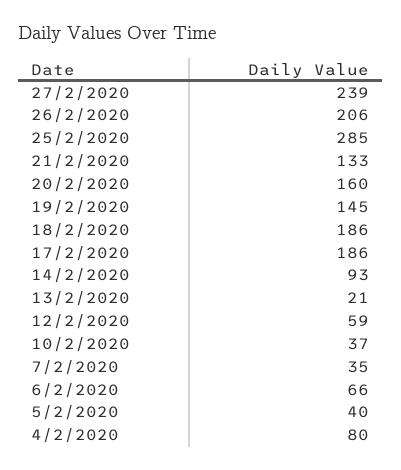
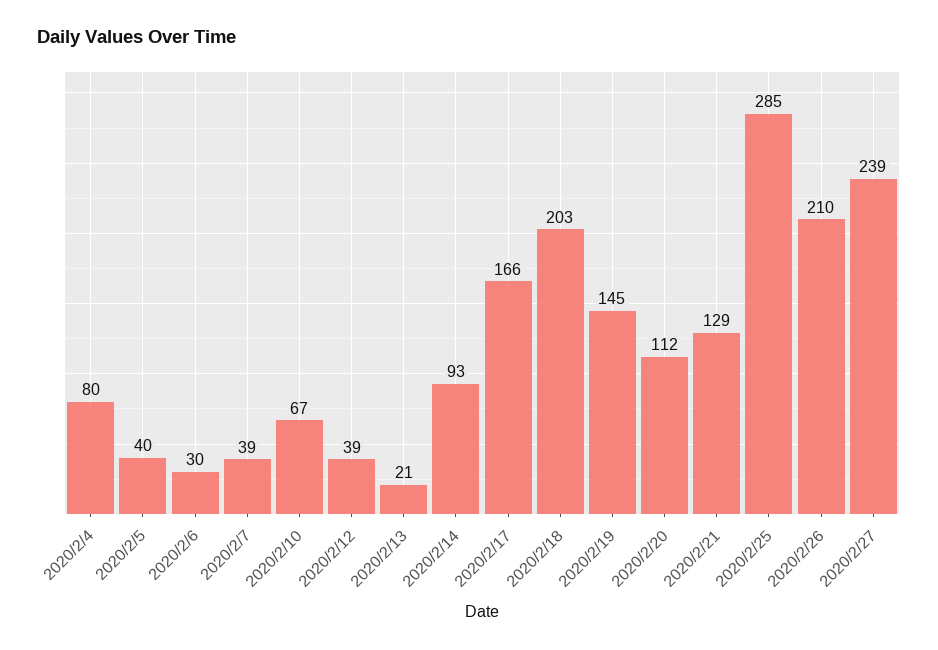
26/2/2020: 206 -> 210
21/2/2020: 133 -> 129
20/2/2020: 160 -> 112
18/2/2020: 186 -> 203
17/2/2020: 186 -> 166
12/2/2020: 59 -> 39
10/2/2020: 37 -> 67
7/2/2020: 35 -> 39
6/2/2020: 66 -> 30

